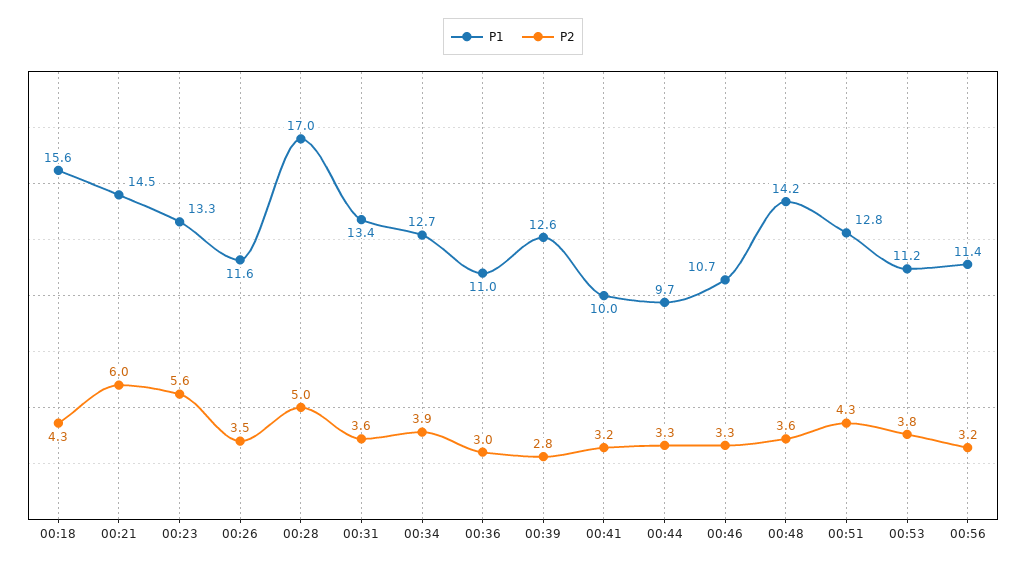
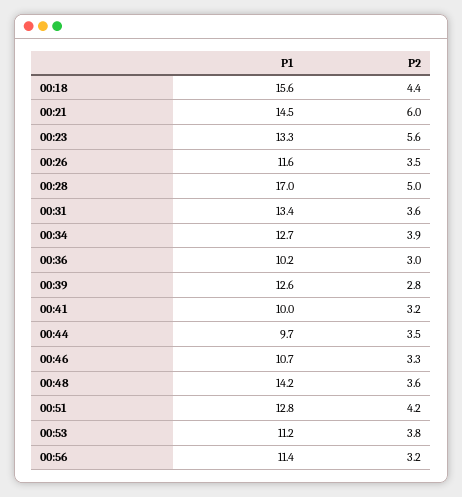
P2, 00:18: 4.3 -> 4.4
P1, 00:36: 11 -> 10.2
P2, 00:44: 3.3 -> 3.5
P2, 00:51: 4.3 -> 4.2

